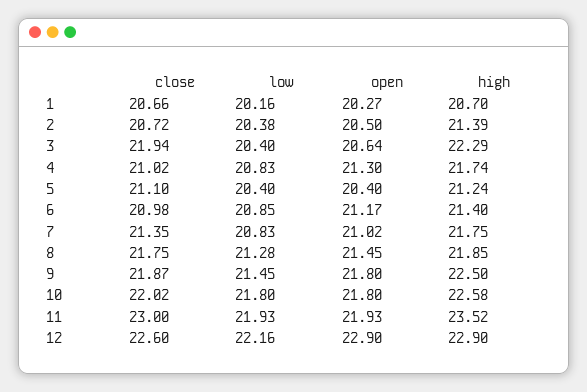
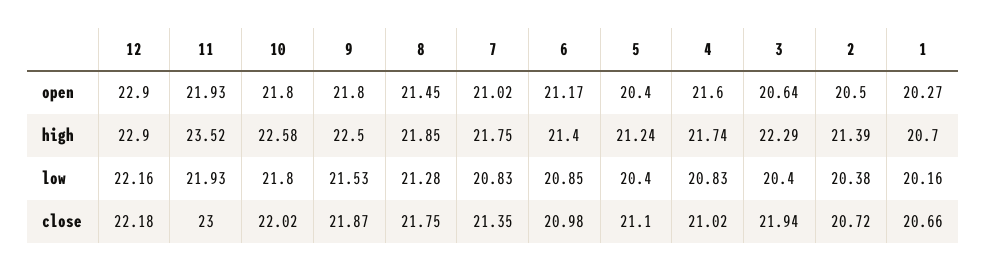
open, 4: 21.3 -> 21.6
low, 9: 21.45 -> 21.53
close, 12: 22.6 -> 22.18

